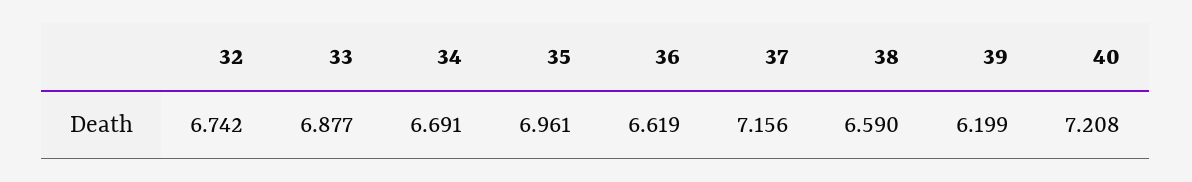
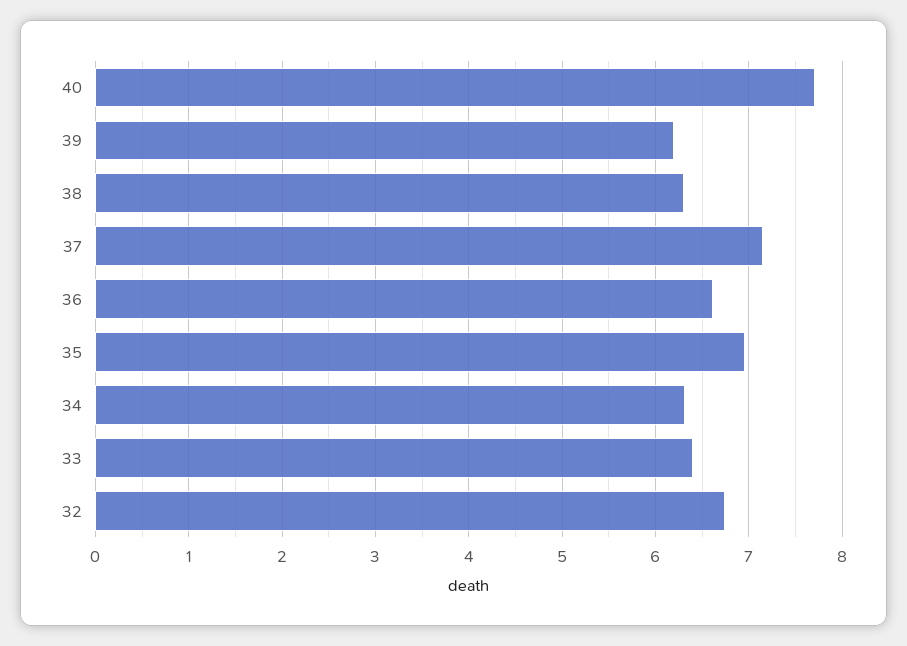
33: 6.877 -> 6.4
34: 6.691 -> 6.3
38: 6.59 -> 6.3
40: 7.208 -> 7.7

